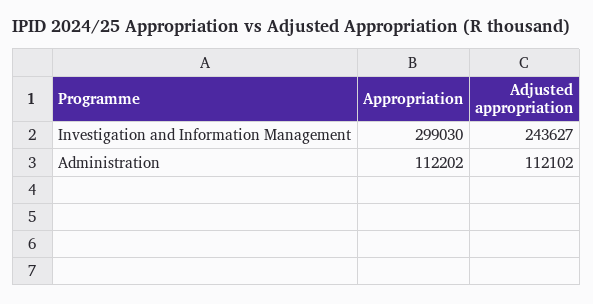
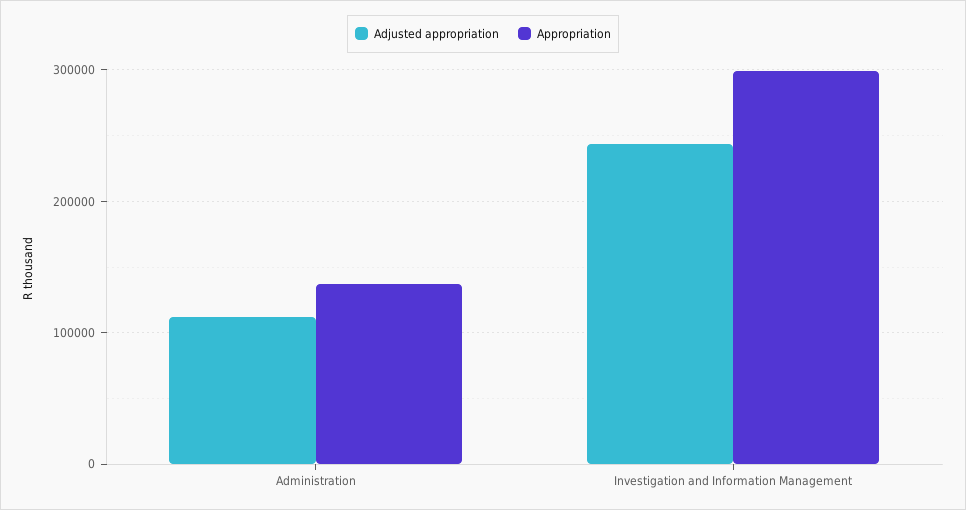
Appropriation, Administration: 112202 -> 140000

